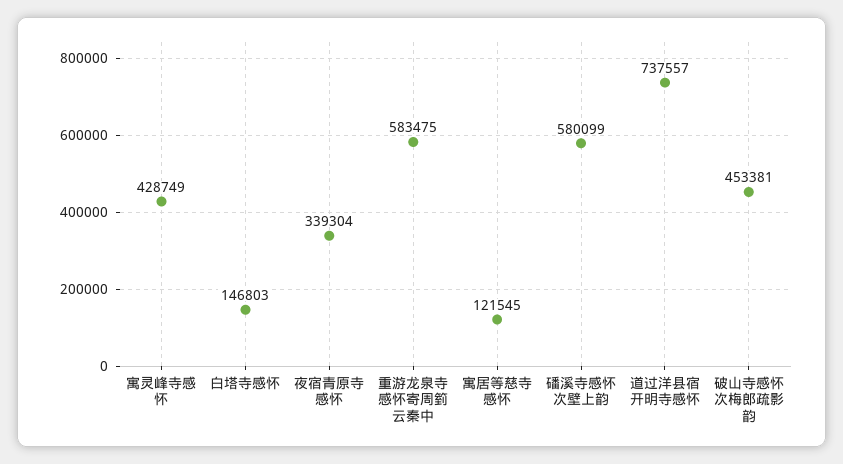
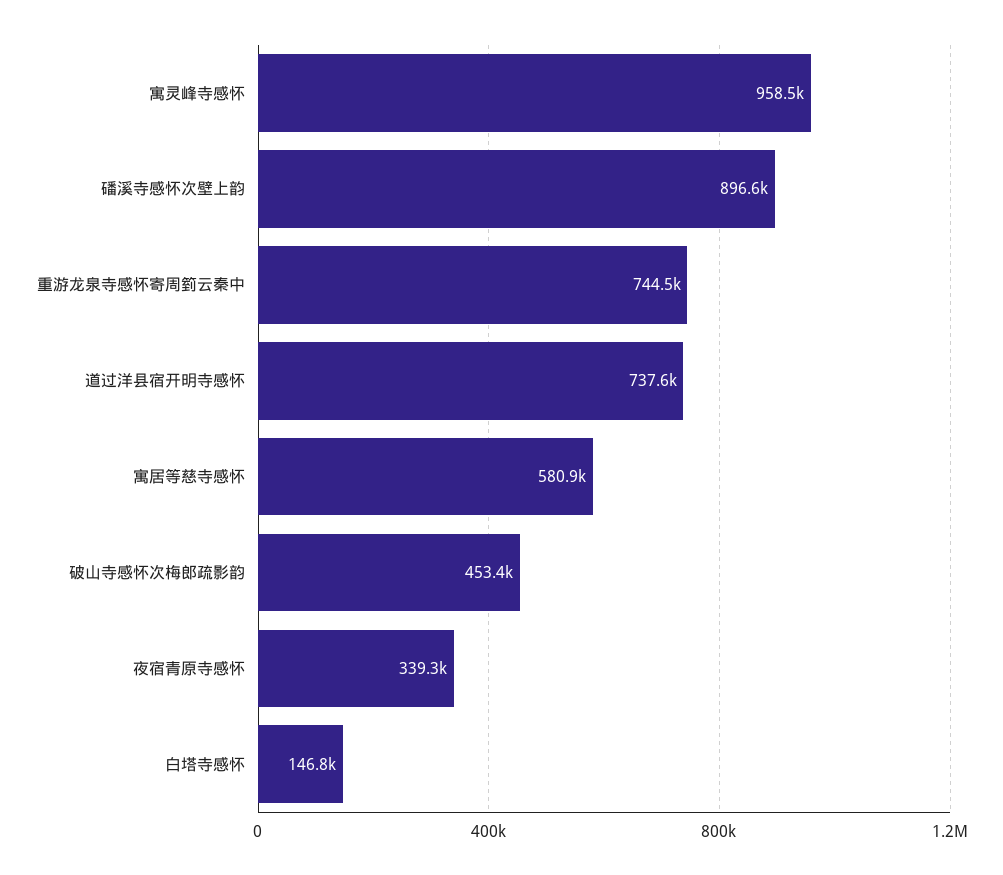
寓灵峰寺感怀: 428749 -> 958500
重游龙泉寺感怀寄周箌云秦中: 583475 -> 744500
寓居等慈寺感怀: 121545 -> 580900
磻溪寺感怀次壁上韵: 580099 -> 896600

